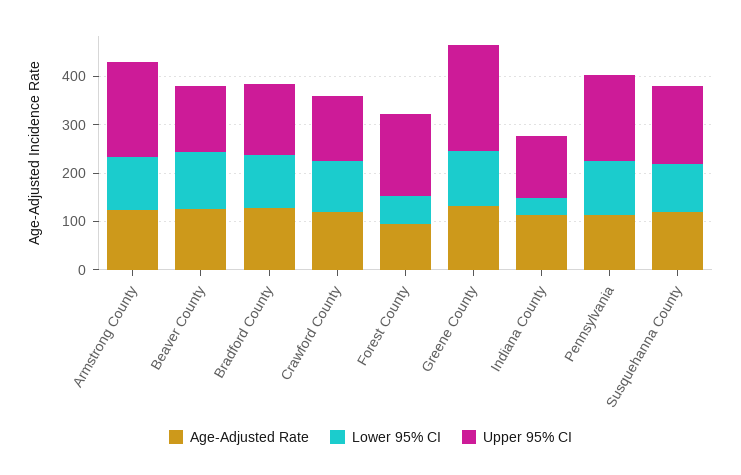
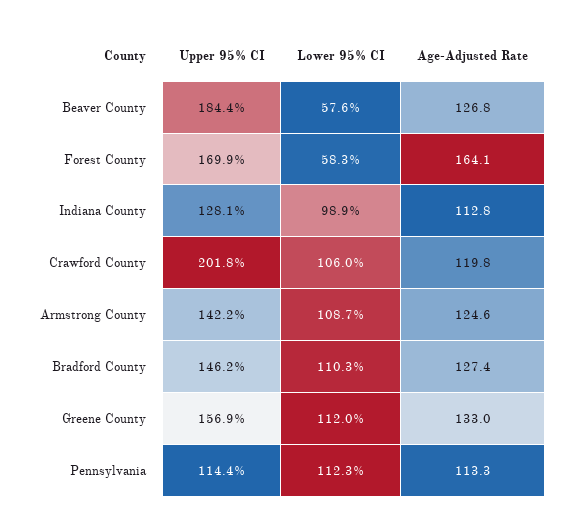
Upper 95% CI, Armstrong County: 200 -> 142.2
Lower 95% CI, Beaver County: 120 -> 57.6
Upper 95% CI, Beaver County: 140 -> 184.4
Upper 95% CI, Crawford County: 140 -> 201.8
Age-Adjusted Rate, Forest County: 100 -> 164.1
Upper 95% CI, Greene County: 220 -> 156.9
Lower 95% CI, Indiana County: 40 -> 98.9
Upper 95% CI, Pennsylvania: 180 -> 114.4
Age-Adjusted Rate, Susquehanna County: 120 -> none
Lower 95% CI, Susquehanna County: 100 -> none
Upper 95% CI, Susquehanna County: 160 -> none

